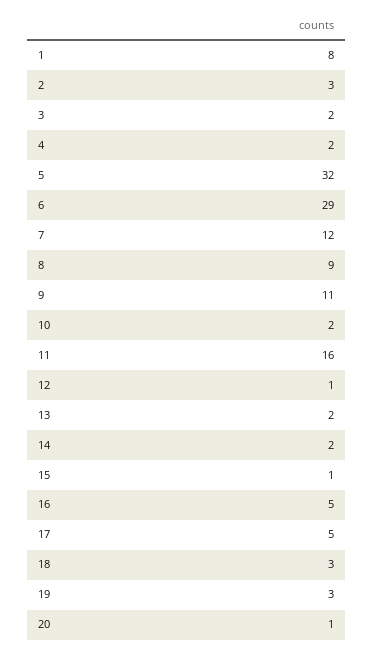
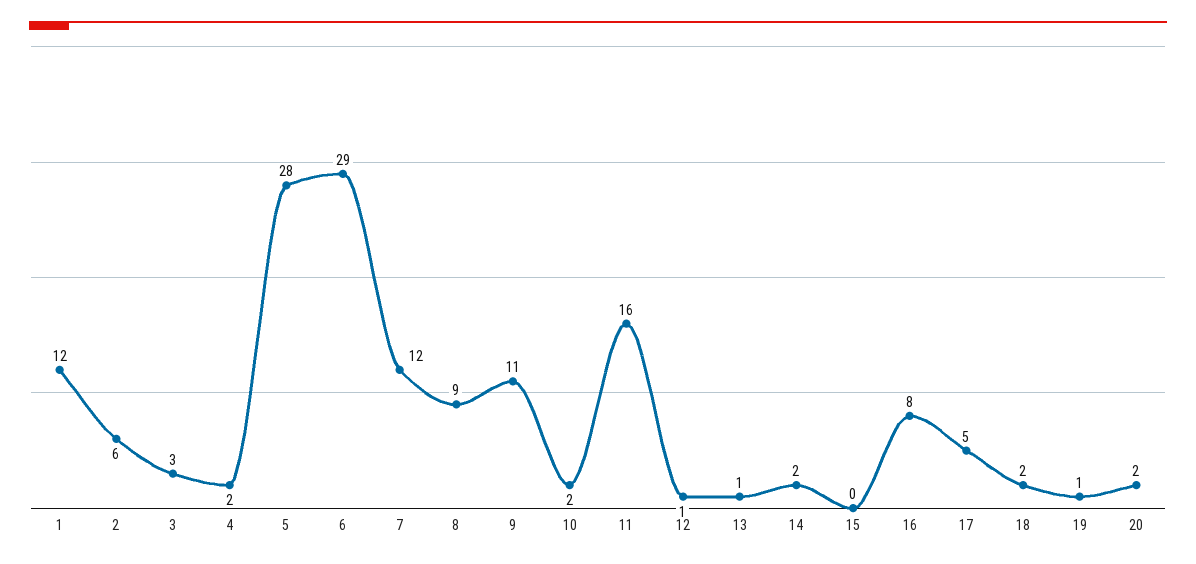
1: 8 -> 12
2: 3 -> 6
3: 2 -> 3
5: 32 -> 28
13: 2 -> 1
15: 1 -> 0
16: 5 -> 8
18: 3 -> 2
19: 3 -> 1
20: 1 -> 2

